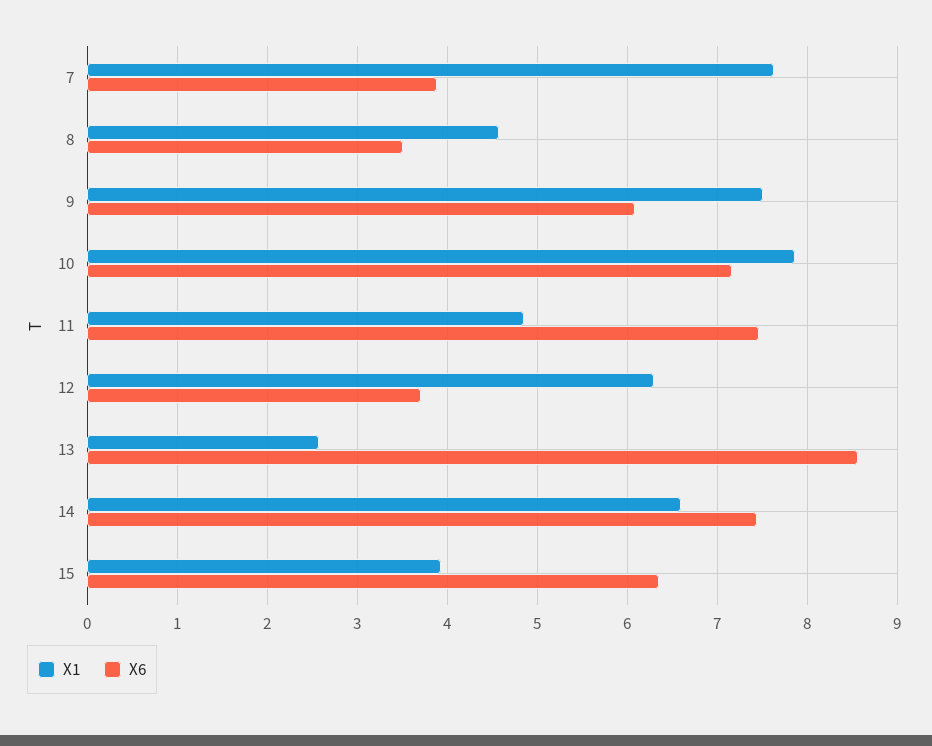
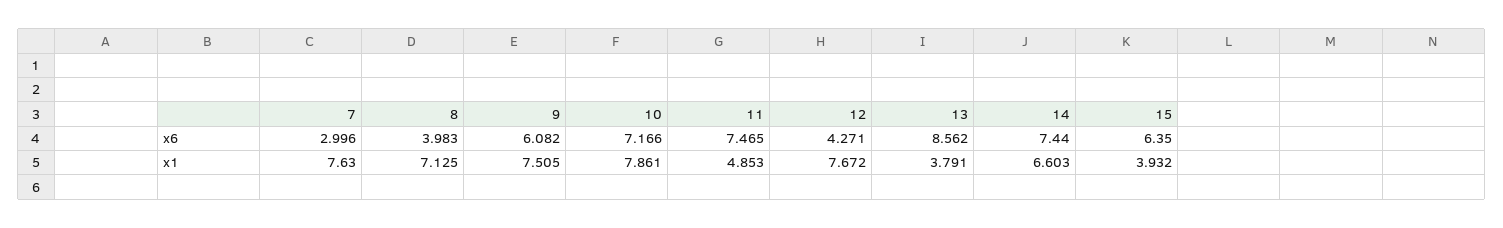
X6, 7: 3.9 -> 2.996
X1, 8: 4.6 -> 7.125
X6, 8: 3.5 -> 3.983
X1, 12: 6.3 -> 7.672
X6, 12: 3.7 -> 4.271
X1, 13: 2.6 -> 3.791

